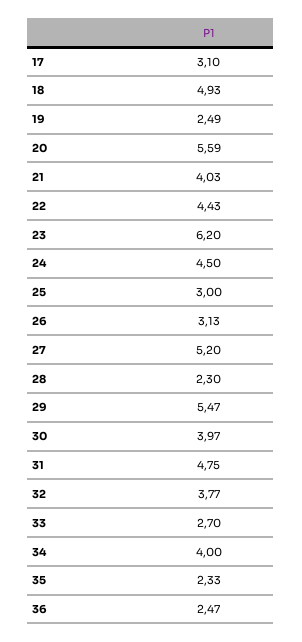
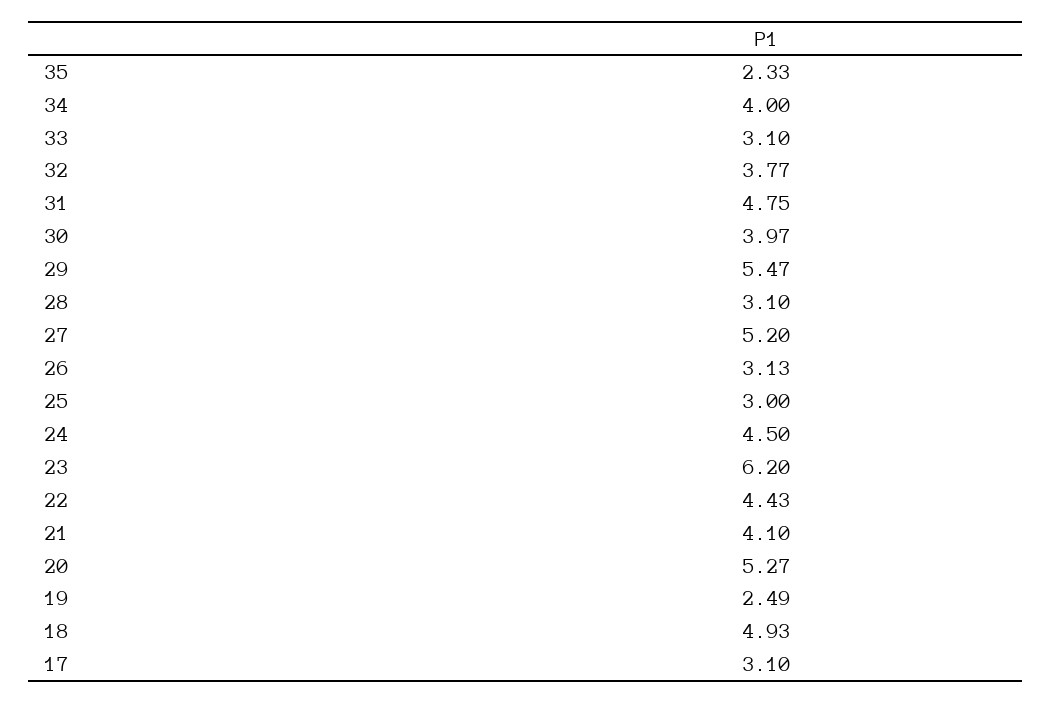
20: 5.59 -> 5.27
21: 4.03 -> 4.1
28: 2.3 -> 3.1
33: 2.7 -> 3.1
36: 2.47 -> none

